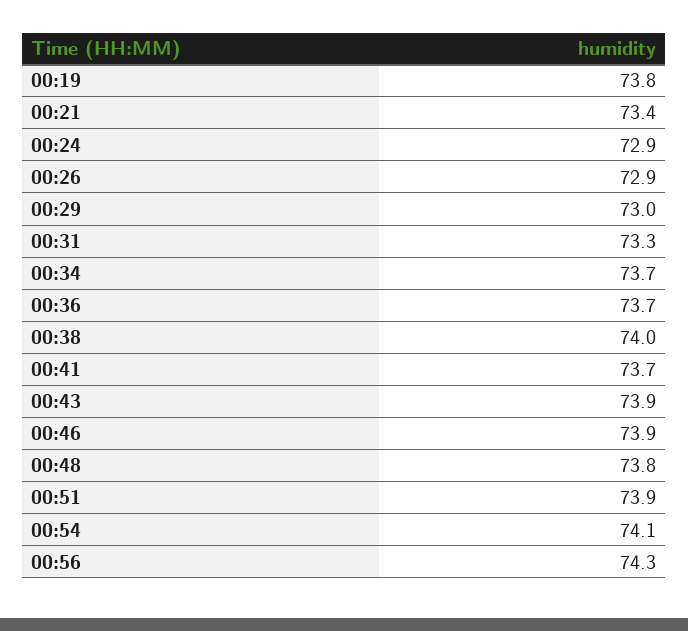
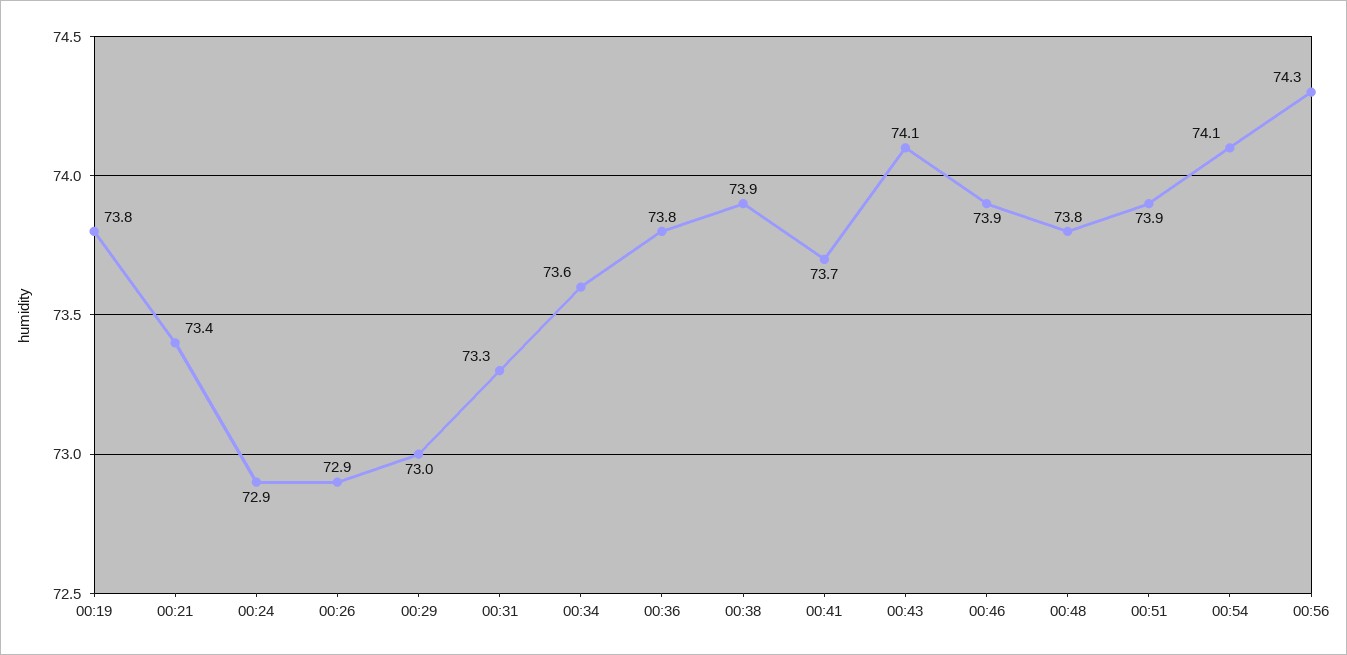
00:34: 73.7 -> 73.6
00:36: 73.7 -> 73.8
00:38: 74 -> 73.9
00:43: 73.9 -> 74.1

